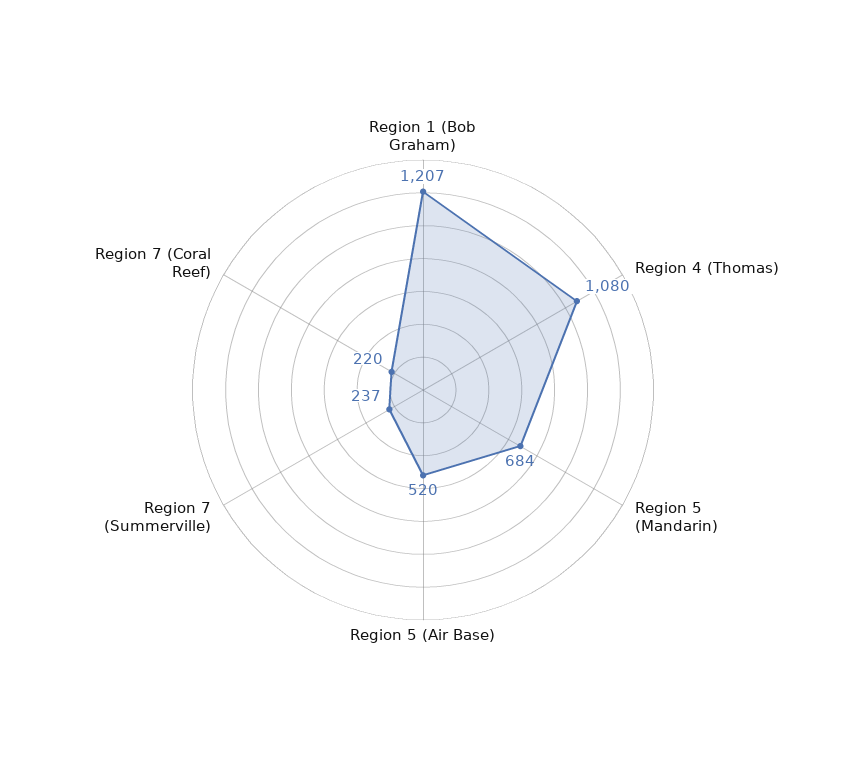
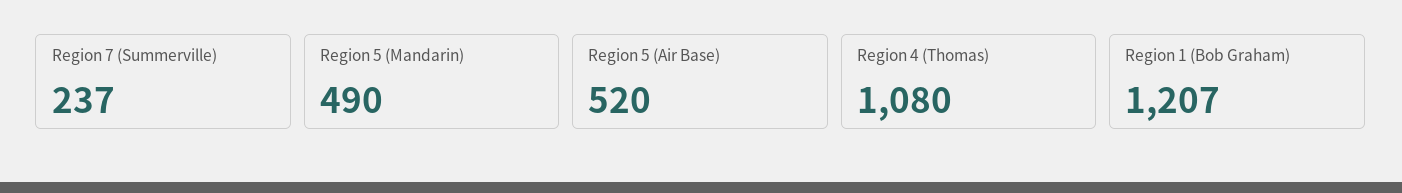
Region 5 (Mandarin): 684 -> 490
Region 7 (Coral Reef): 220 -> none

